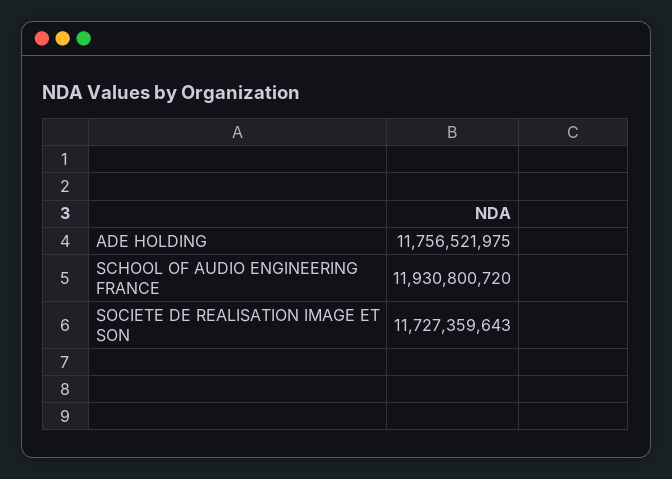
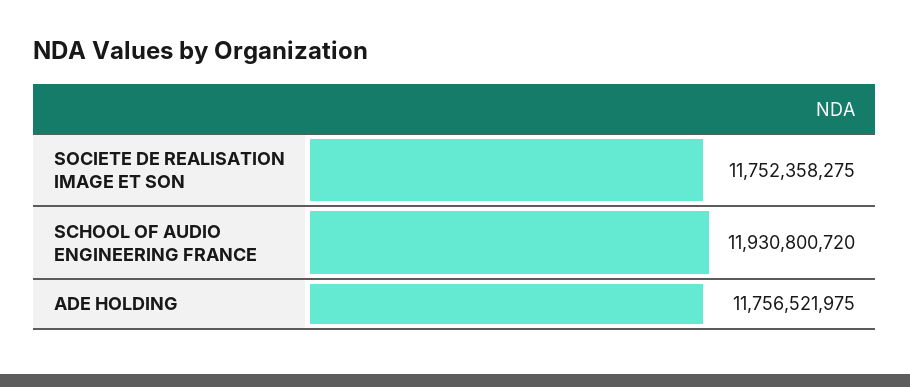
SOCIETE DE REALISATION IMAGE ET SON: 11727359643 -> 11752358275

